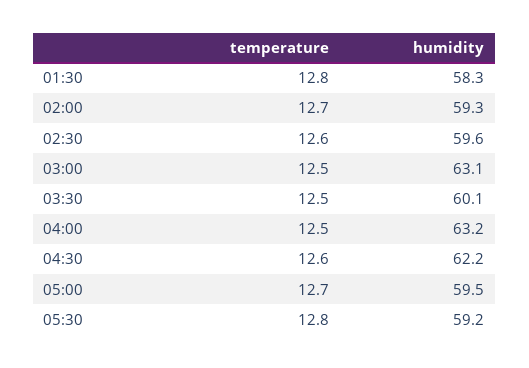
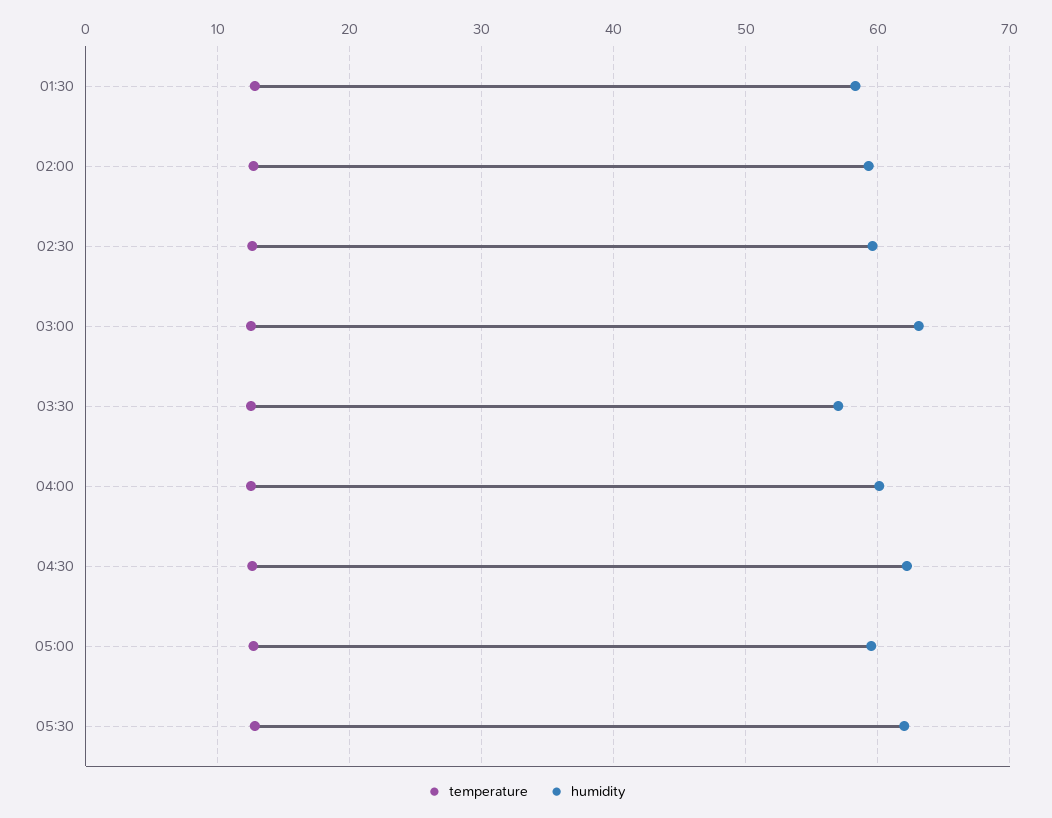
humidity, 03:30: 60.1 -> 57
humidity, 04:00: 63.2 -> 60
humidity, 05:30: 59.2 -> 62

